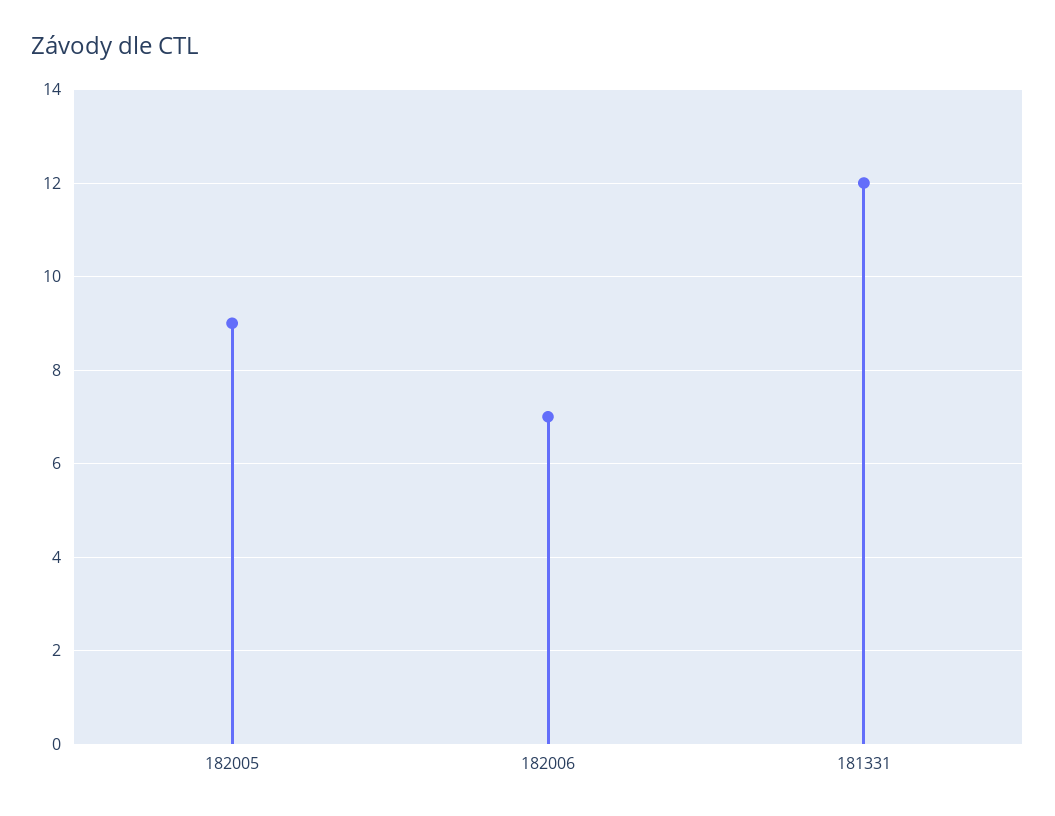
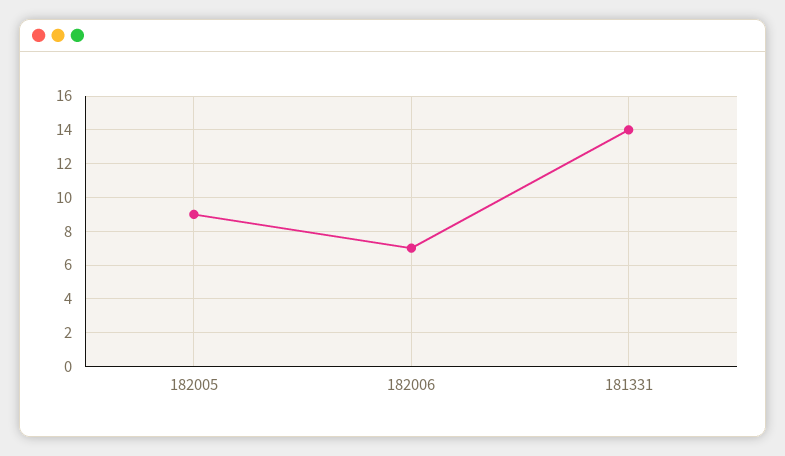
181331: 12 -> 14

